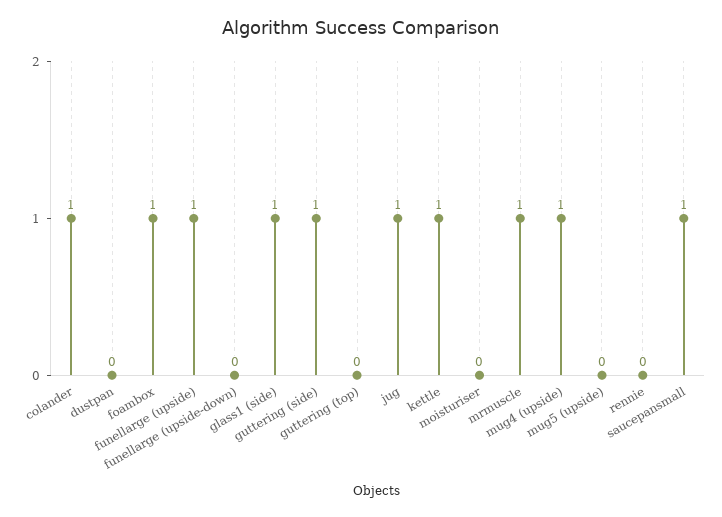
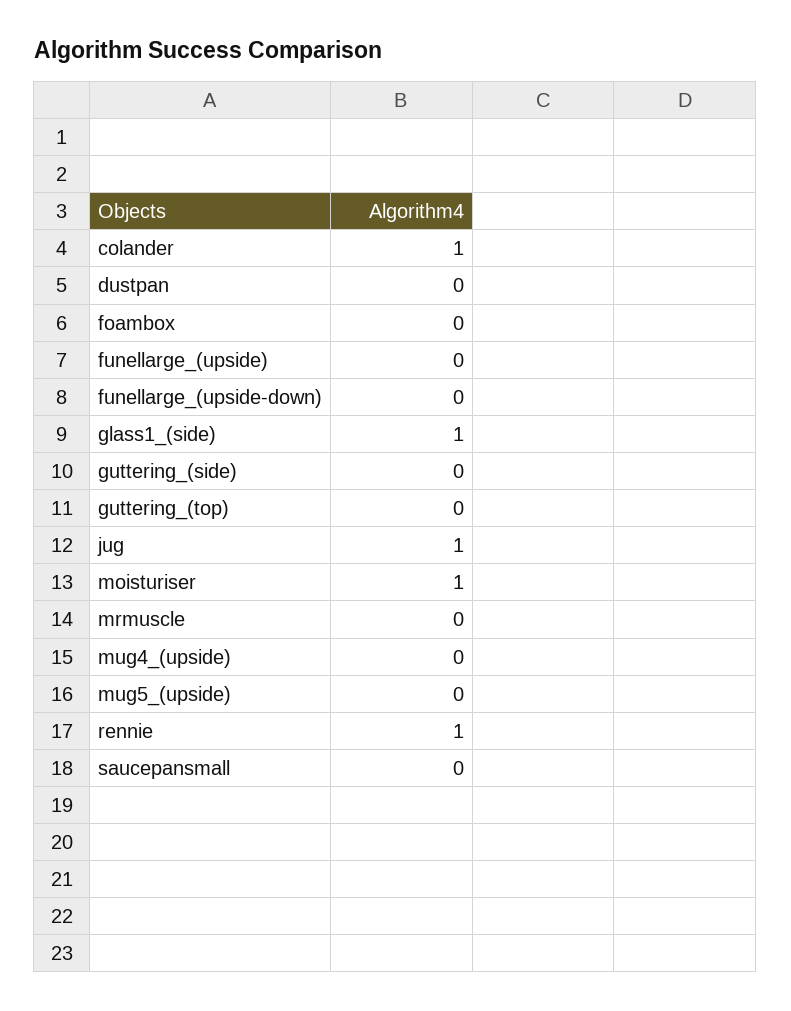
foambox: 1 -> 0
funellarge (upside): 1 -> 0
guttering (side): 1 -> 0
kettle: 1 -> none
moisturiser: 0 -> 1
mrmuscle: 1 -> 0
mug4 (upside): 1 -> 0
rennie: 0 -> 1
saucepansmall: 1 -> 0

